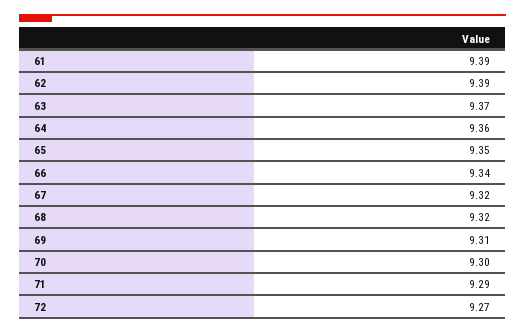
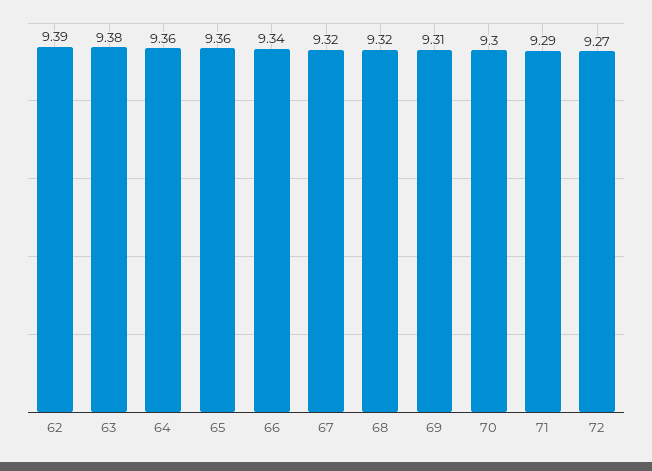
61: 9.39 -> none
63: 9.37 -> 9.38
65: 9.35 -> 9.36

